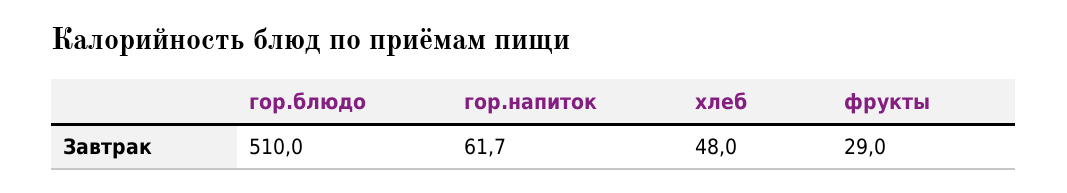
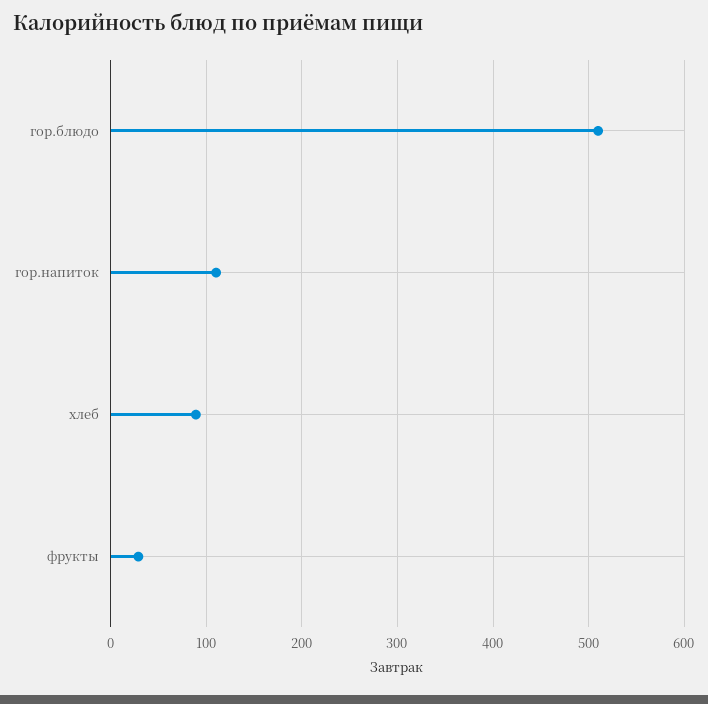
гор.напиток: 61.7 -> 110
хлеб: 48 -> 90

